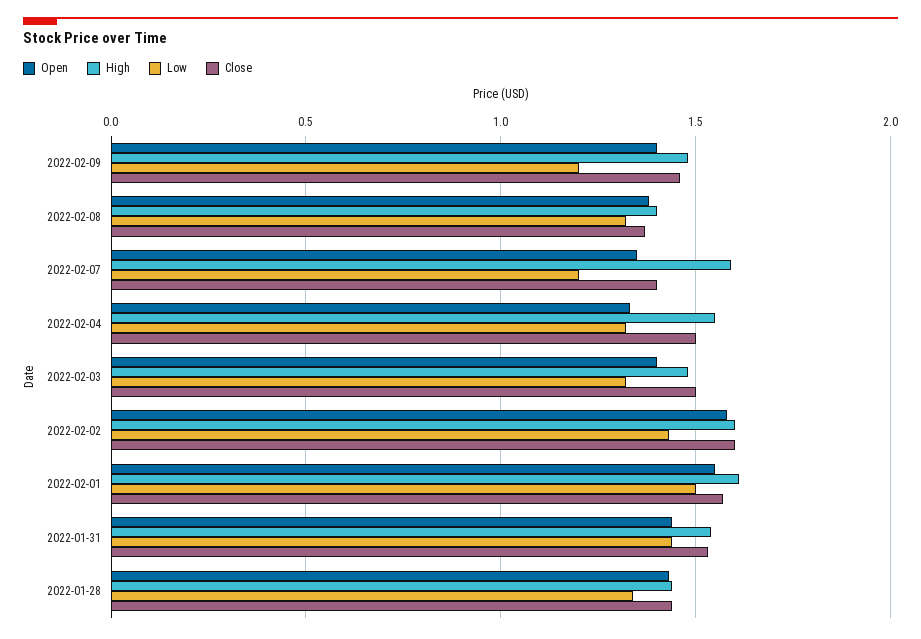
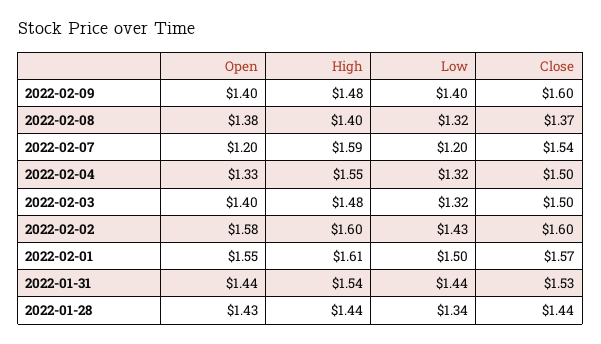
Low, 2022-02-09: 1.2 -> 1.4
Close, 2022-02-09: 1.45 -> 1.6
Open, 2022-02-07: 1.35 -> 1.2
Close, 2022-02-07: 1.4 -> 1.54

